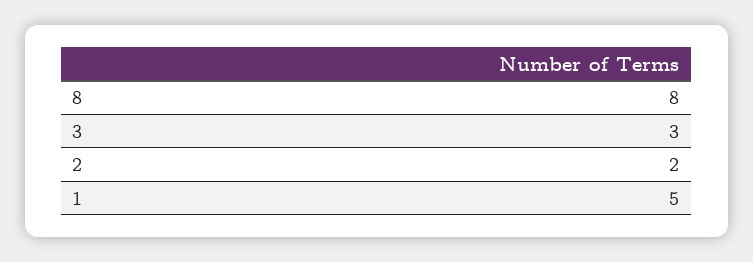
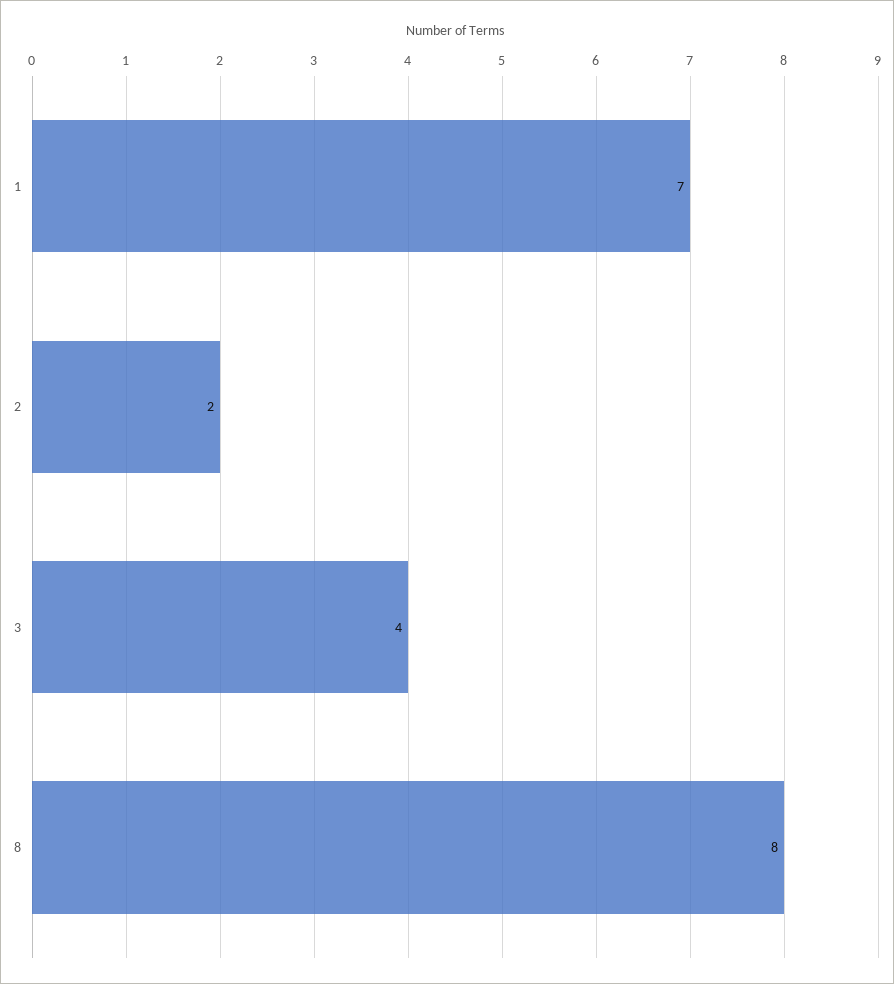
3: 3 -> 4
1: 5 -> 7

